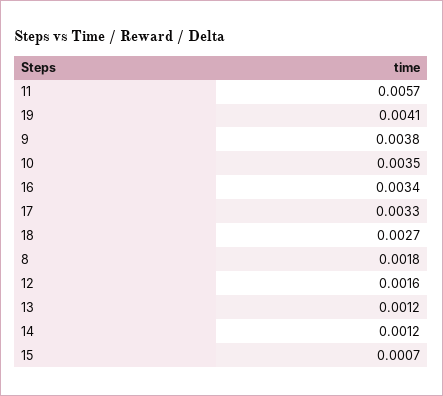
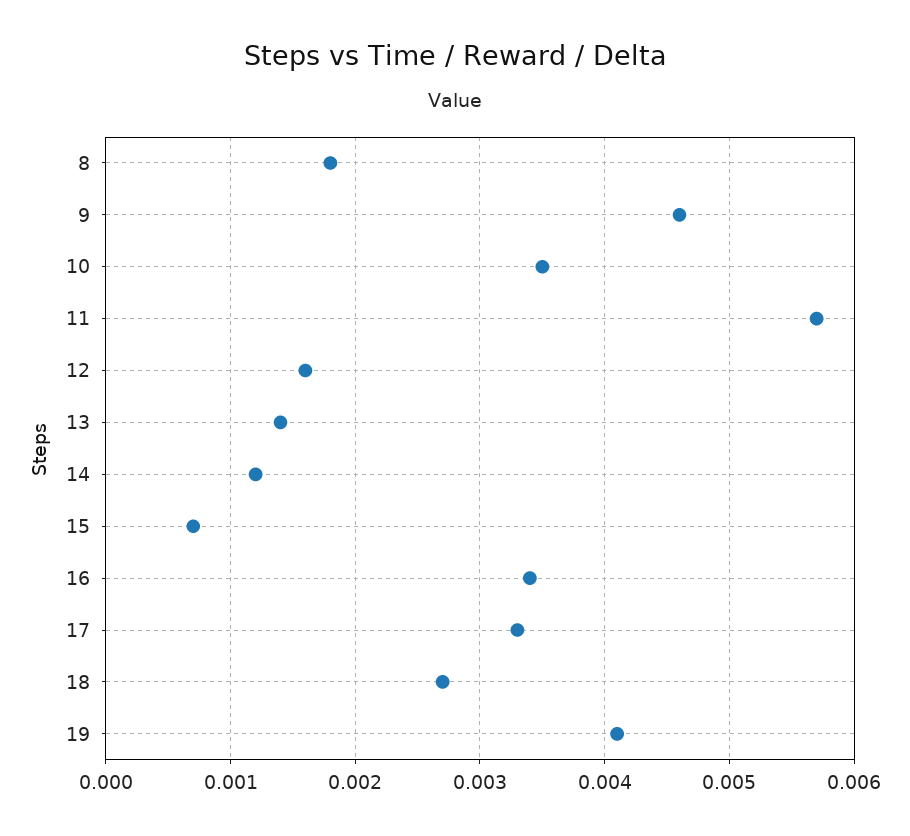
9: 0.0038 -> 0.0046
13: 0.0012 -> 0.0014

